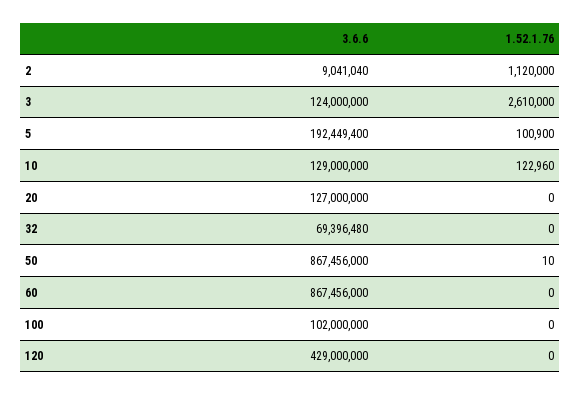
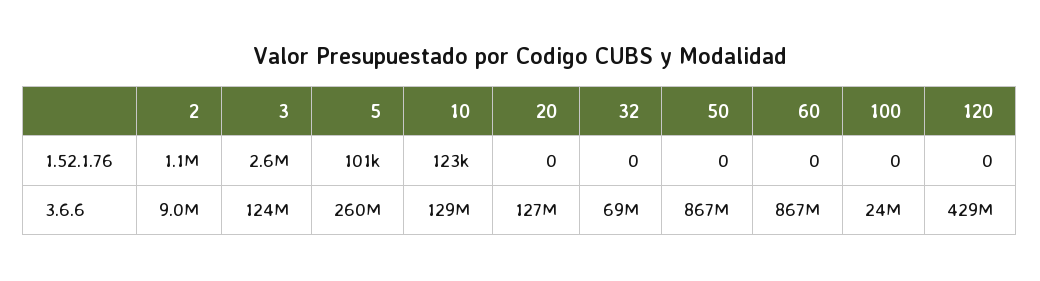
3.6.6, 5: 192449400 -> 260000000
1.52.1.76, 50: 10 -> 0
3.6.6, 100: 102000000 -> 24000000

